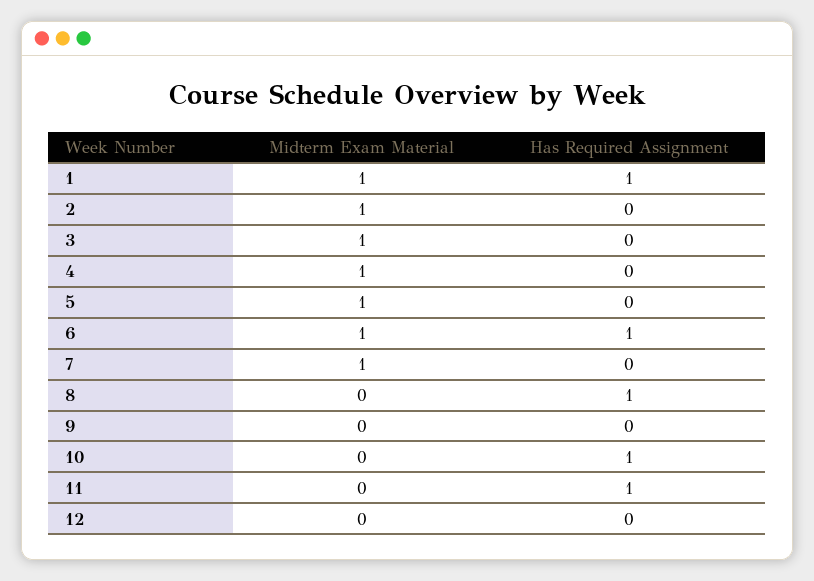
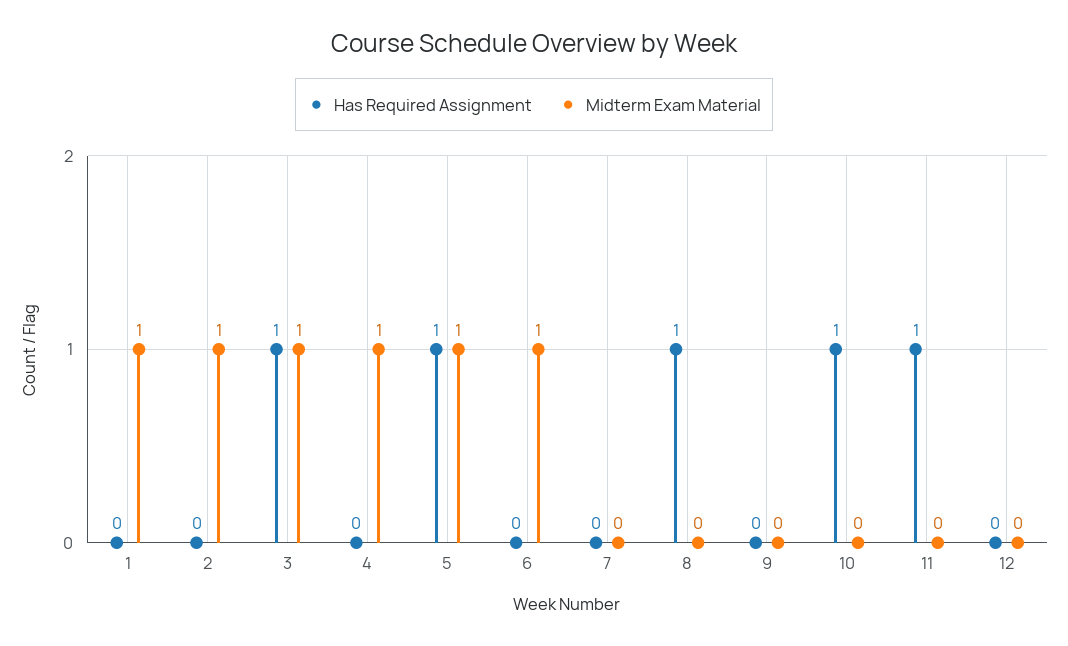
Has Required Assignment, 1: 1 -> 0
Has Required Assignment, 3: 0 -> 1
Has Required Assignment, 5: 0 -> 1
Has Required Assignment, 6: 1 -> 0
Midterm Exam Material, 7: 1 -> 0

